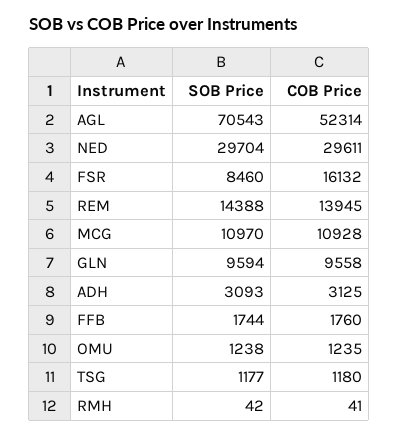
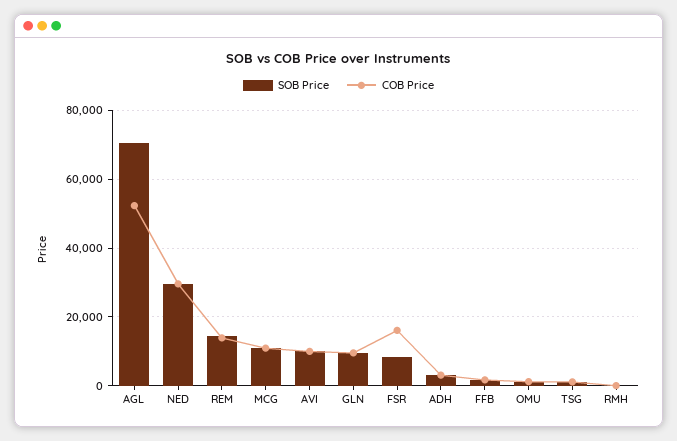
SOB Price, AVI: none -> 10000
COB Price, AVI: none -> 10000

